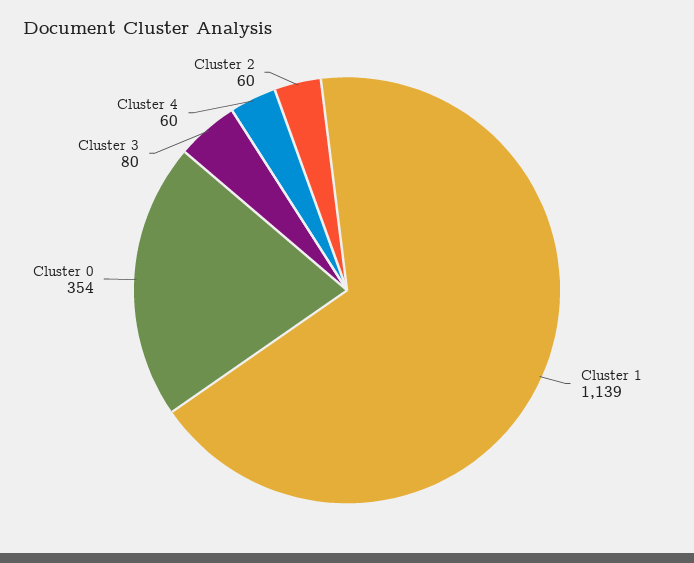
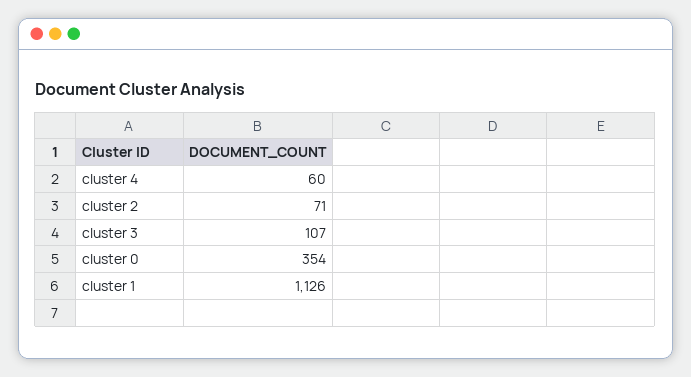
Cluster 1: 1139 -> 1126
Cluster 3: 80 -> 107
Cluster 2: 60 -> 71

